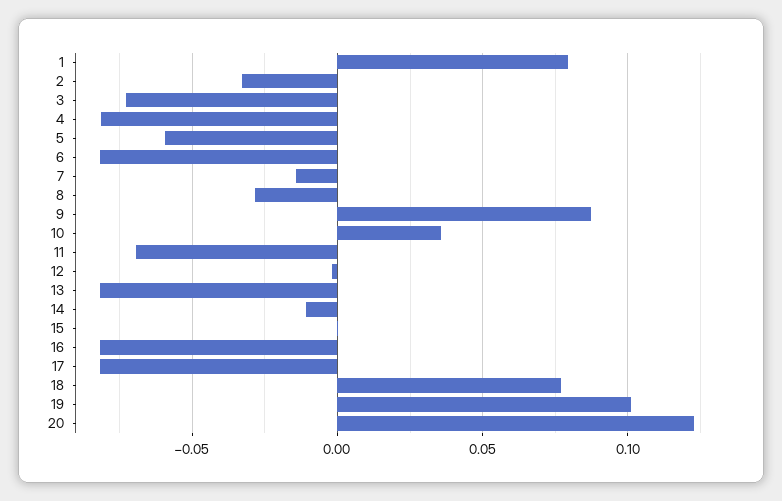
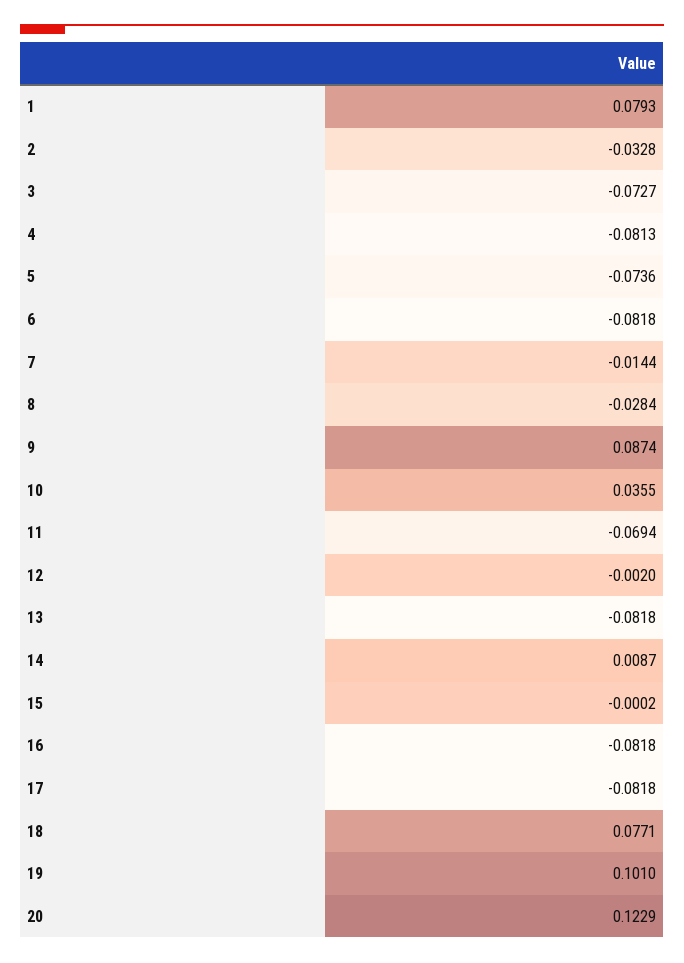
5: -0.06 -> -0.0736
14: -0.01 -> 0.0087

